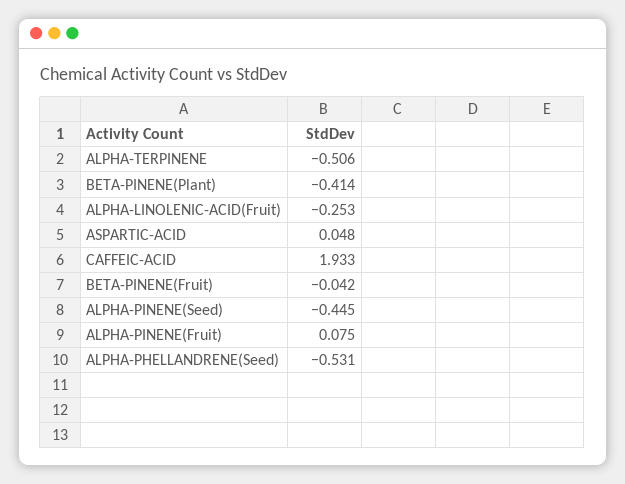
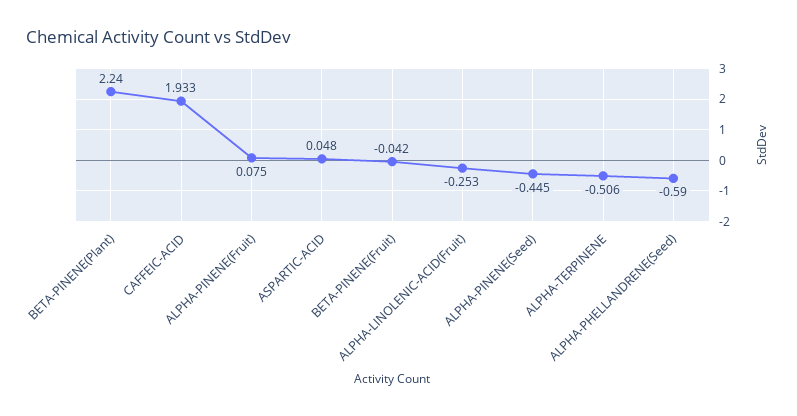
BETA-PINENE(Plant): -0.414 -> 2.24
ALPHA-PHELLANDRENE(Seed): -0.531 -> -0.59

